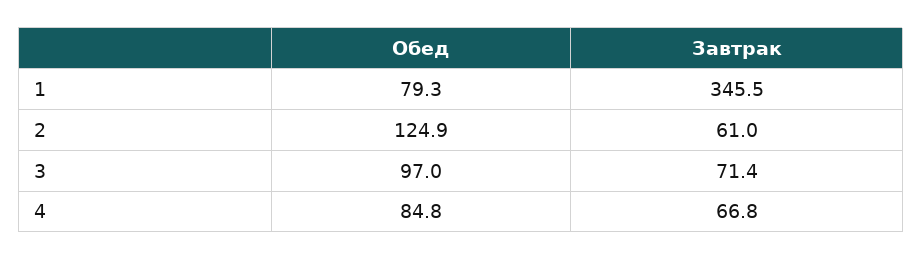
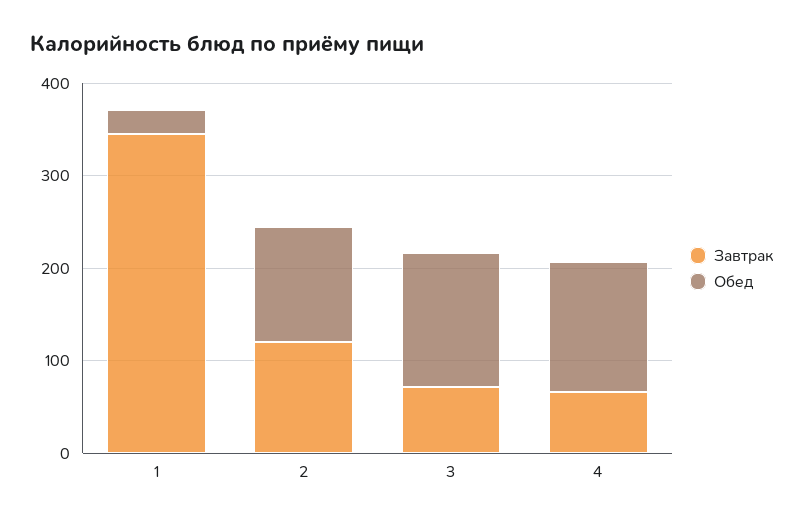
Обед, 1: 79.3 -> 20
Завтрак, 2: 61 -> 120
Обед, 3: 97 -> 140
Обед, 4: 84.8 -> 140

